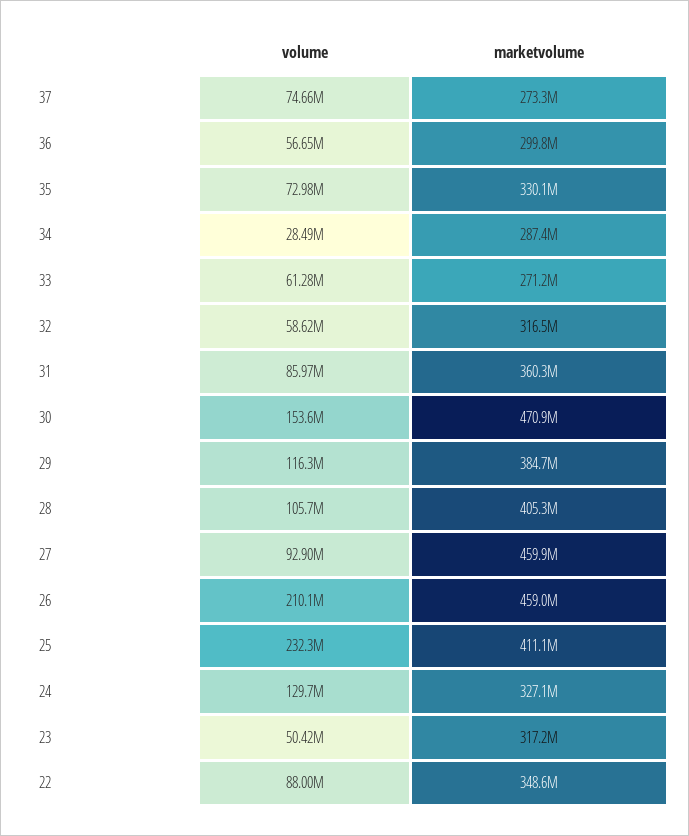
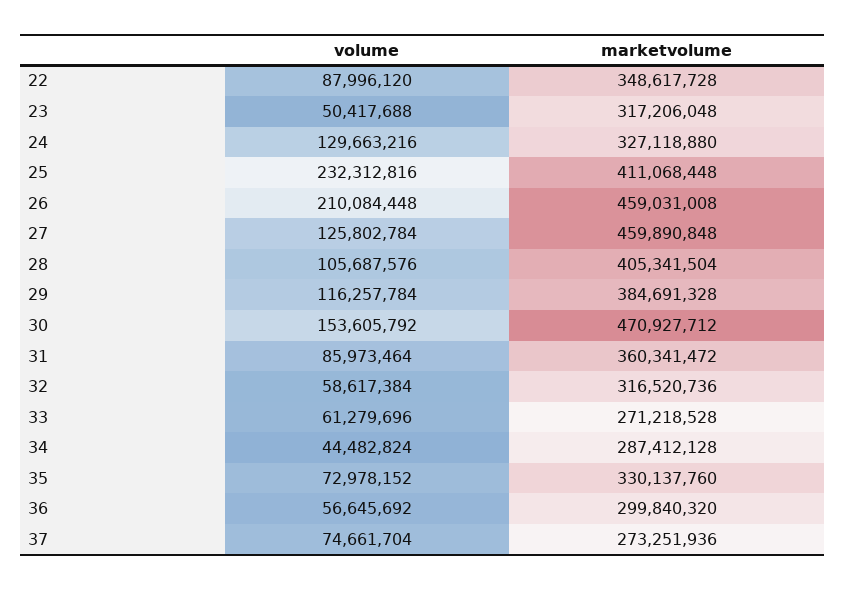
volume, 34: 28490000 -> 44482824
volume, 27: 92900000 -> 125802784

